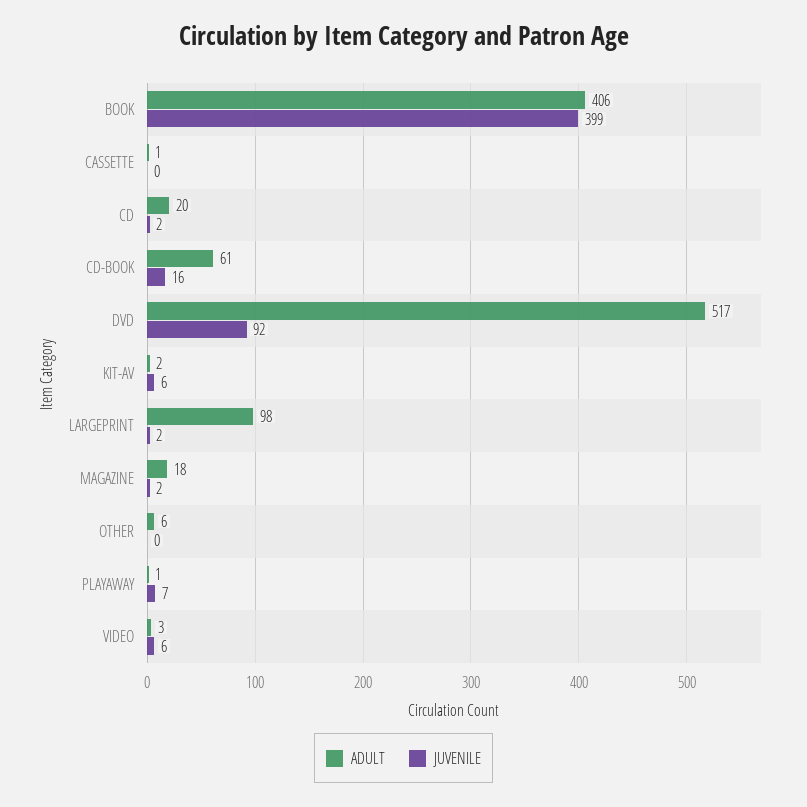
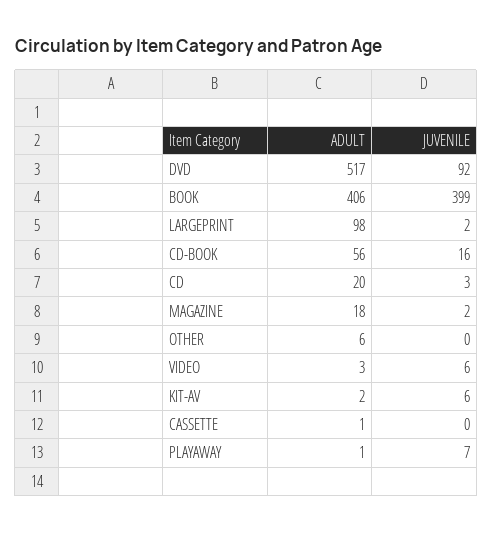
JUVENILE, CD: 2 -> 3
ADULT, CD-BOOK: 61 -> 56

